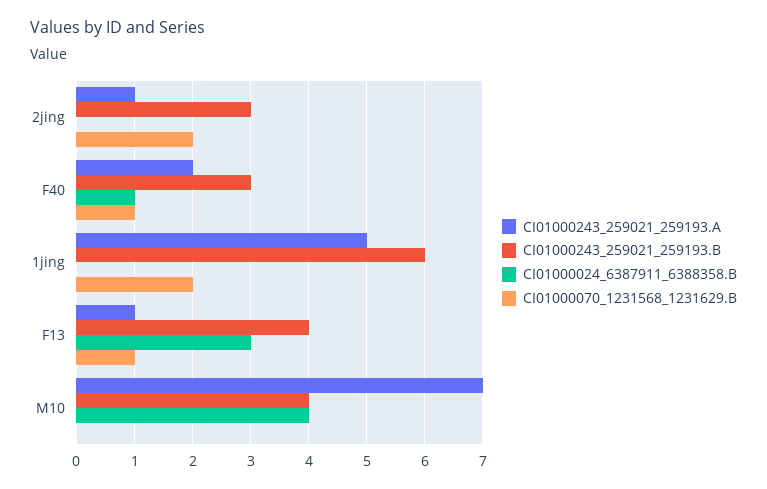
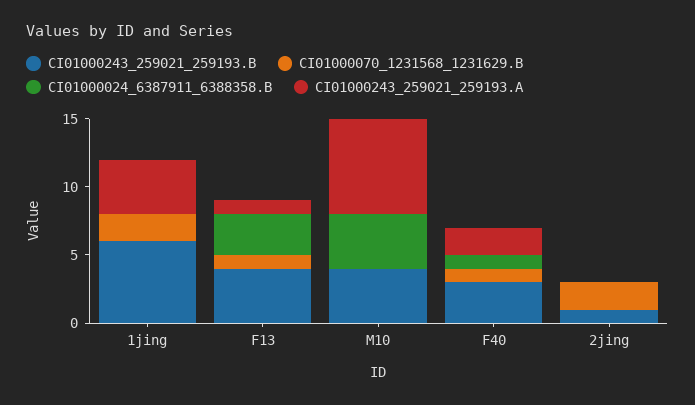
CI01000243_259021_259193.A, 2jing: 1 -> 0
CI01000243_259021_259193.B, 2jing: 3 -> 1
CI01000243_259021_259193.A, 1jing: 5 -> 4

